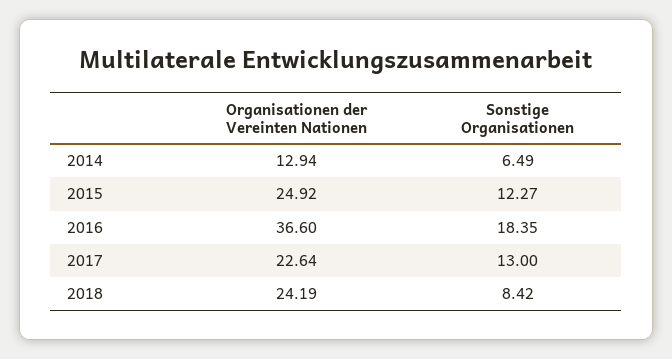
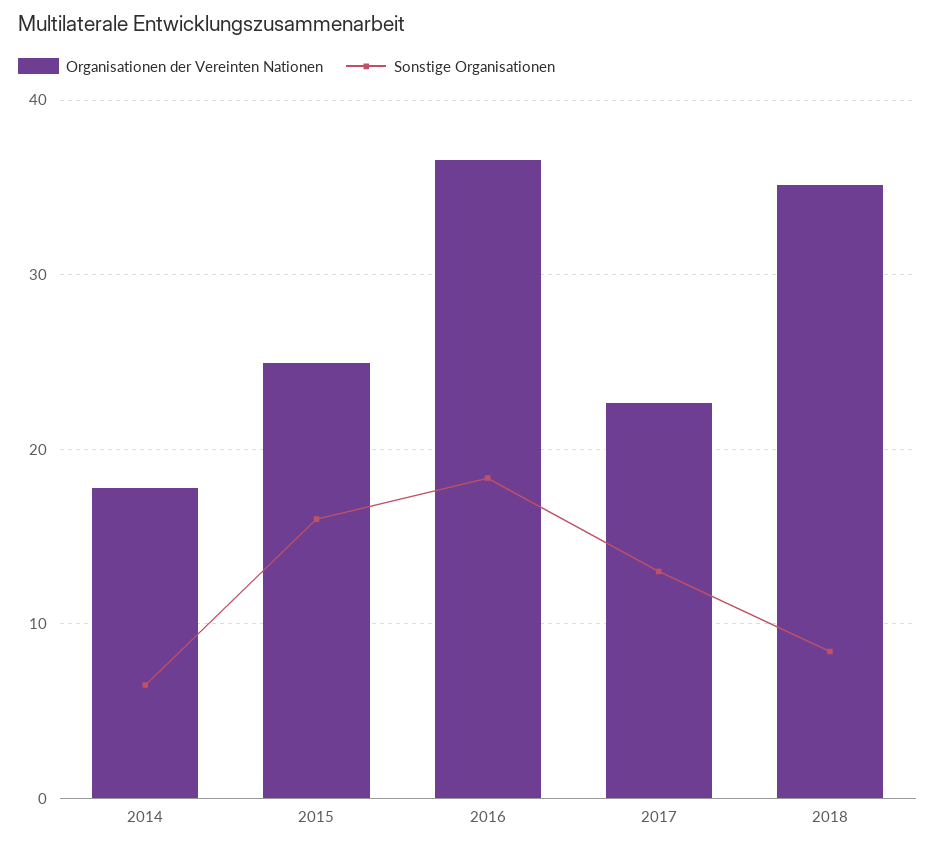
Organisationen der Vereinten Nationen, 2014: 12.94 -> 18
Sonstige Organisationen, 2015: 12.27 -> 16
Organisationen der Vereinten Nationen, 2018: 24.19 -> 35

